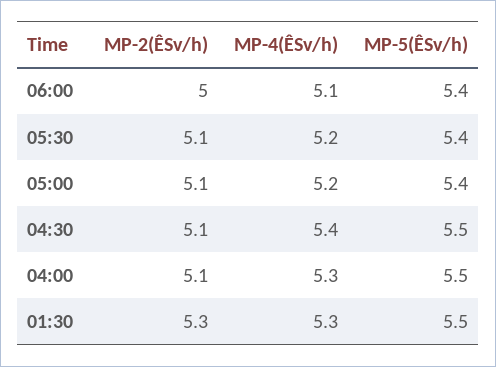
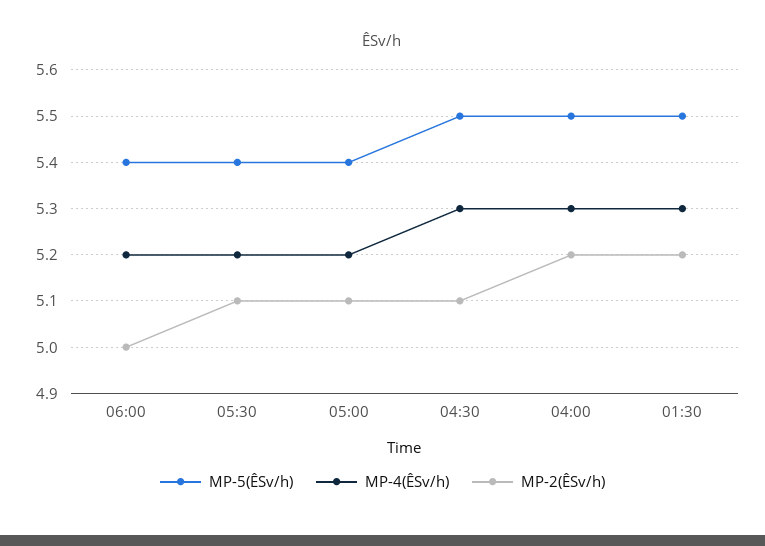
MP-4(ÊSv/h), 06:00: 5.1 -> 5.2
MP-4(ÊSv/h), 04:30: 5.4 -> 5.3
MP-2(ÊSv/h), 04:00: 5.1 -> 5.2
MP-2(ÊSv/h), 01:30: 5.3 -> 5.2

